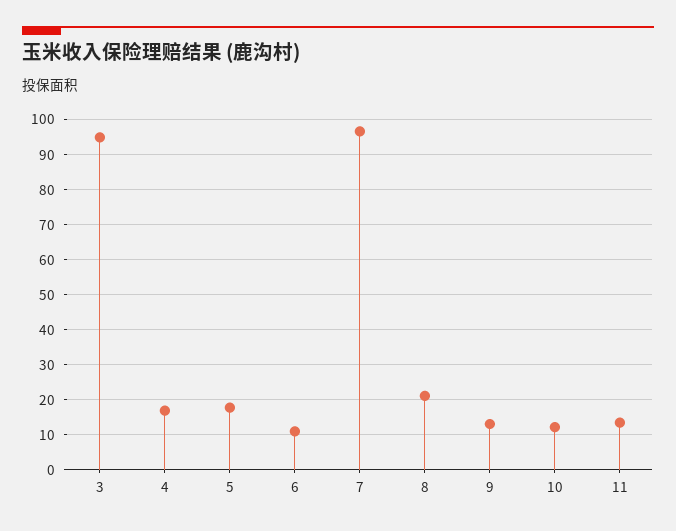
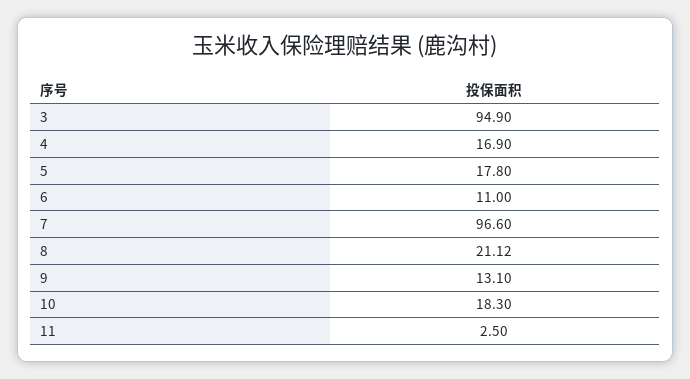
10: 12 -> 18.3
11: 14 -> 2.5

